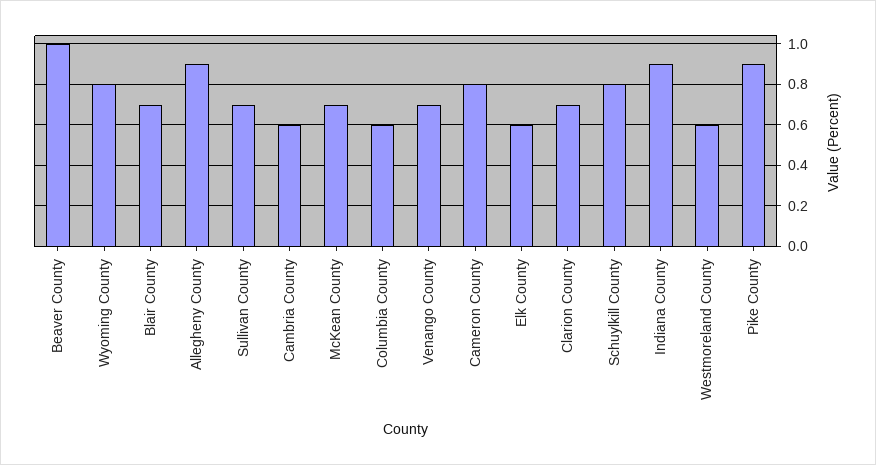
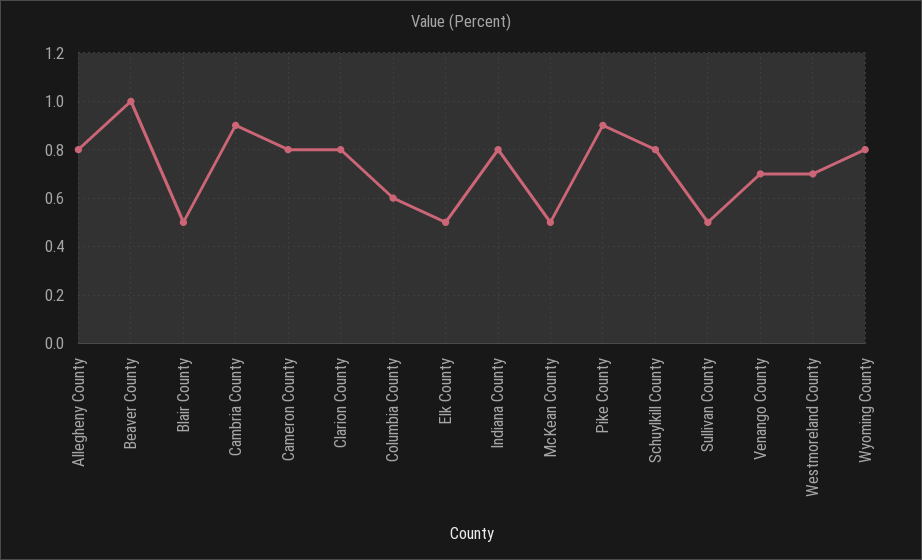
Blair County: 0.7 -> 0.5
Allegheny County: 0.9 -> 0.8
Sullivan County: 0.7 -> 0.5
Cambria County: 0.6 -> 0.9
McKean County: 0.7 -> 0.5
Elk County: 0.6 -> 0.5
Clarion County: 0.7 -> 0.8
Indiana County: 0.9 -> 0.8
Westmoreland County: 0.6 -> 0.7

